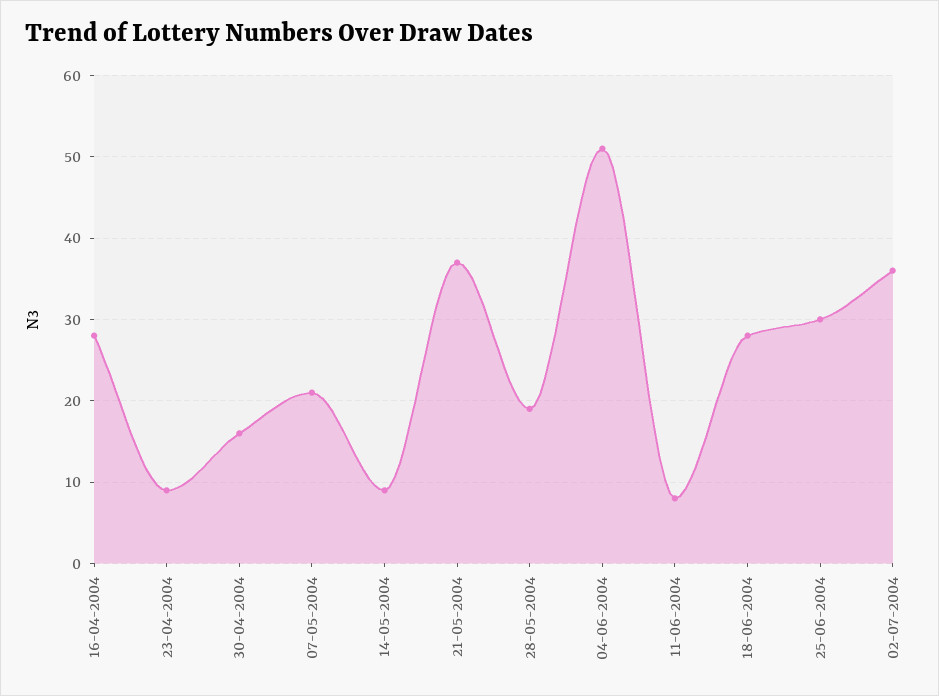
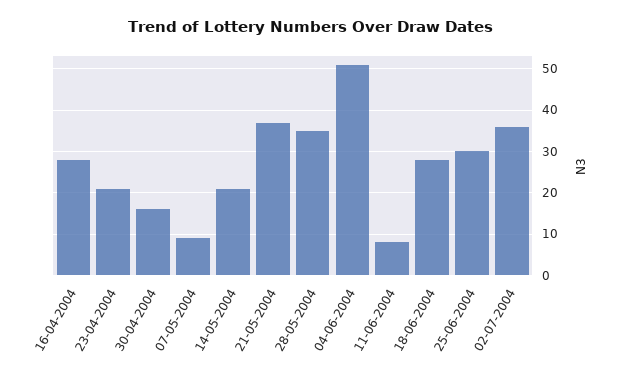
23-04-2004: 9 -> 20
07-05-2004: 21 -> 10
14-05-2004: 9 -> 20
28-05-2004: 19 -> 35

